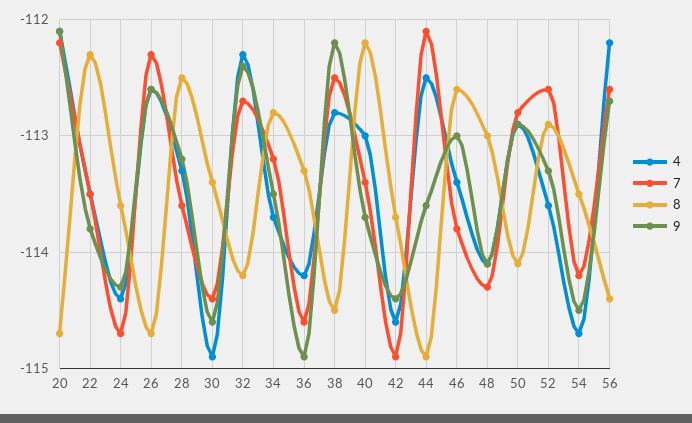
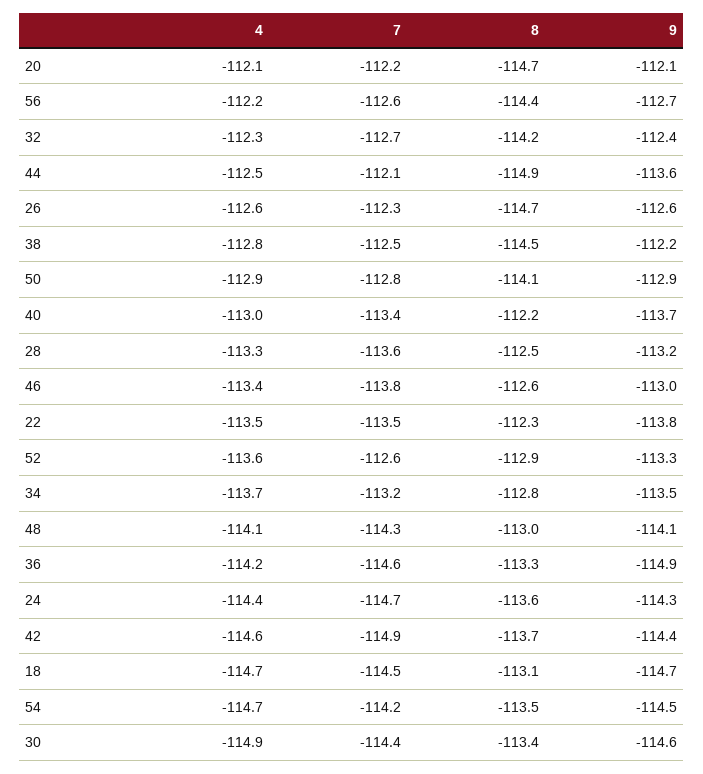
4, 18: none -> -114.7
7, 18: none -> -114.5
8, 18: none -> -113.1
9, 18: none -> -114.7

